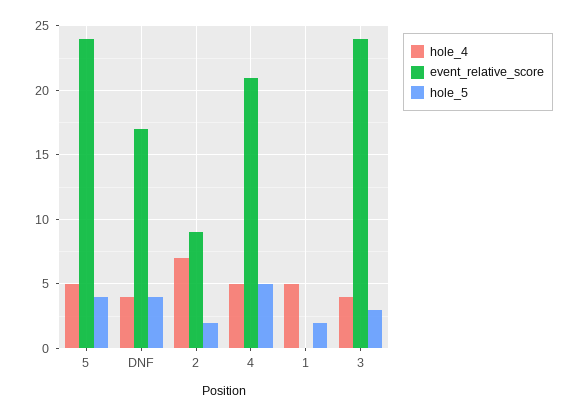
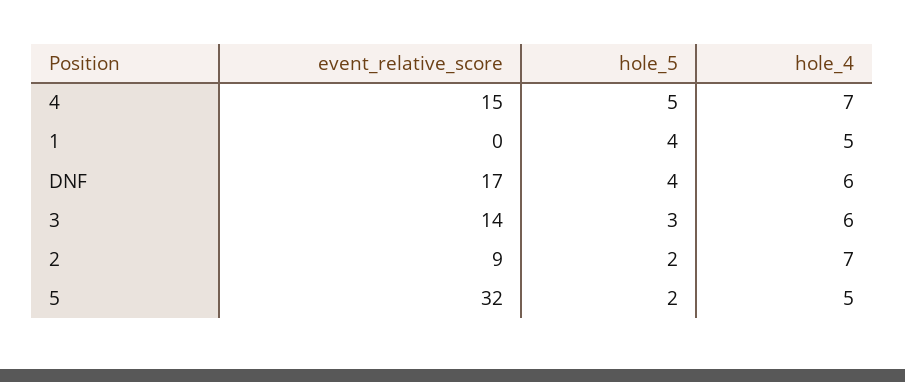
event_relative_score, 5: 24 -> 32
hole_5, 5: 4 -> 2
hole_4, DNF: 4 -> 6
hole_4, 4: 5 -> 7
event_relative_score, 4: 21 -> 15
hole_5, 1: 2 -> 4
hole_4, 3: 4 -> 6
event_relative_score, 3: 24 -> 14

